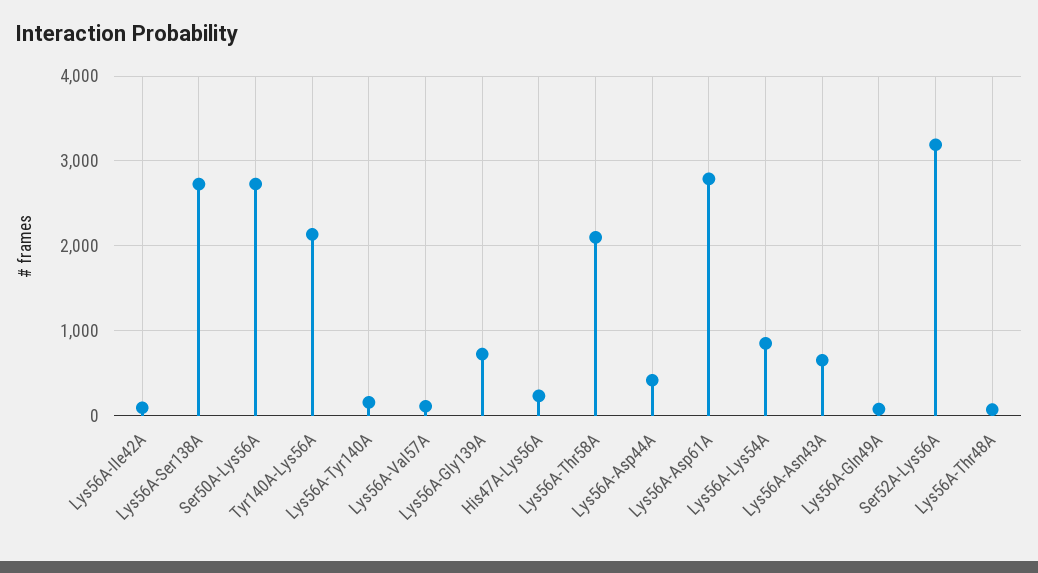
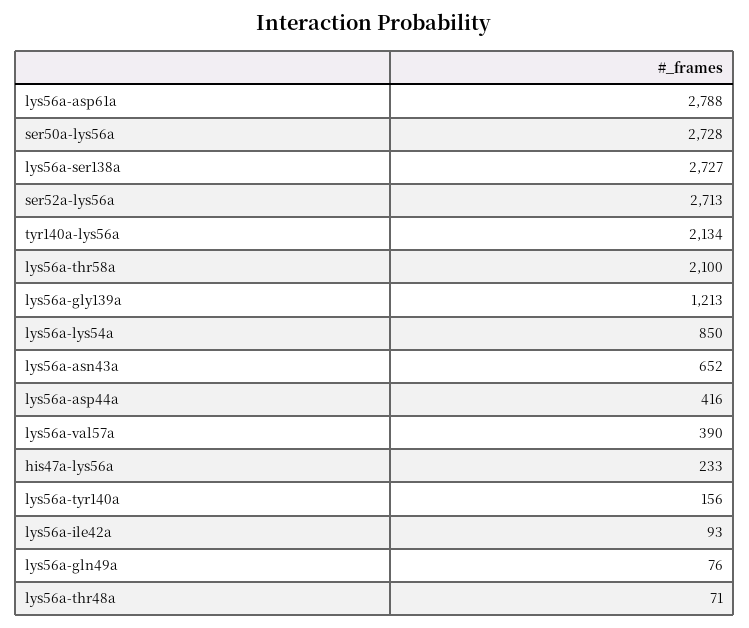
Lys56A-Val57A: 100 -> 390
Lys56A-Gly139A: 700 -> 1213
Ser52A-Lys56A: 3200 -> 2713

